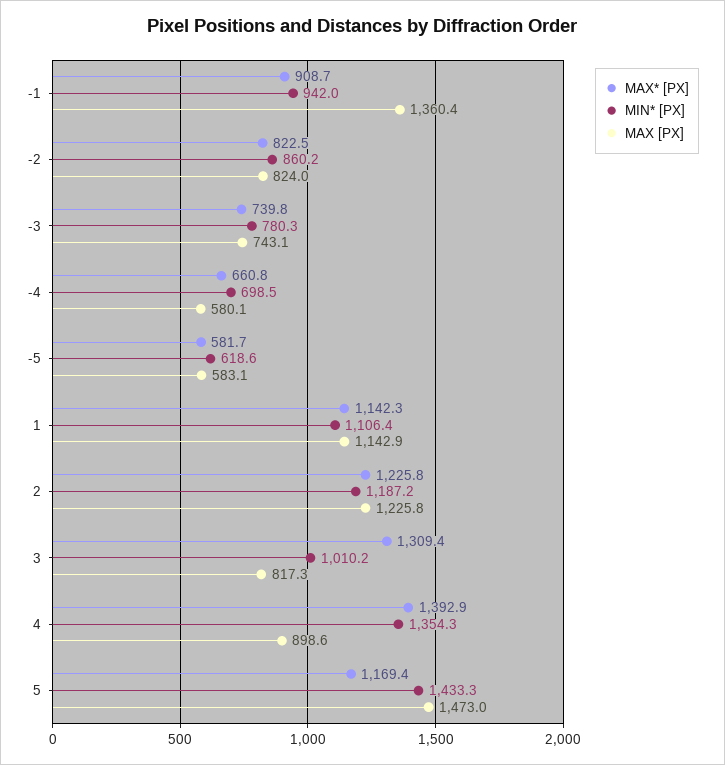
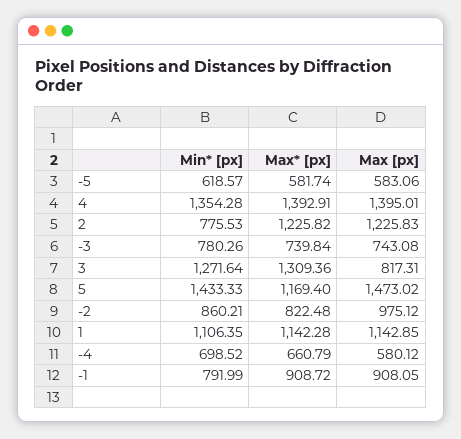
MIN* [PX], -1: 942 -> 791.99
MAX [PX], -1: 1360.4 -> 908.05
MAX [PX], -2: 824 -> 975.12
MIN* [PX], 2: 1187.2 -> 775.53
MIN* [PX], 3: 1010.2 -> 1271.64
MAX [PX], 4: 898.6 -> 1395.01

